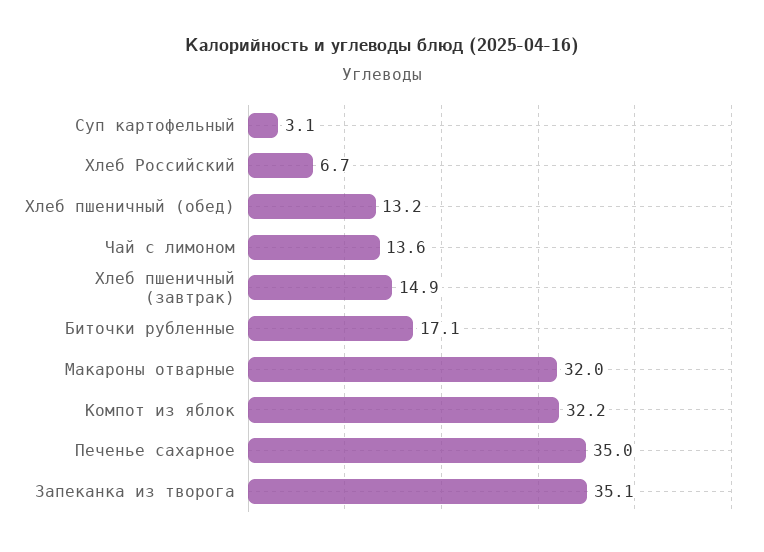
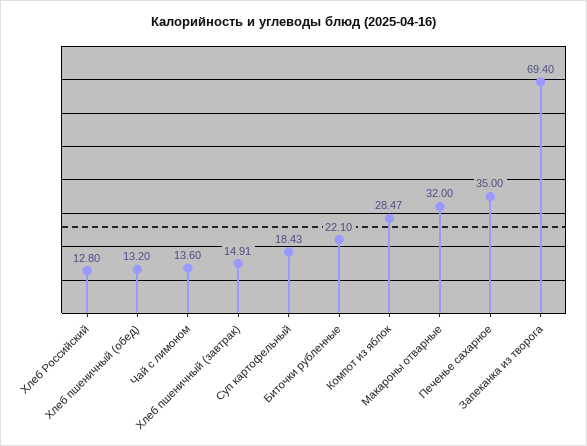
Суп картофельный: 3.1 -> 18.43
Хлеб Российский: 6.7 -> 12.8
Биточки рубленные: 17.1 -> 22.1
Компот из яблок: 32.2 -> 28.47
Запеканка из творога: 35.1 -> 69.4

